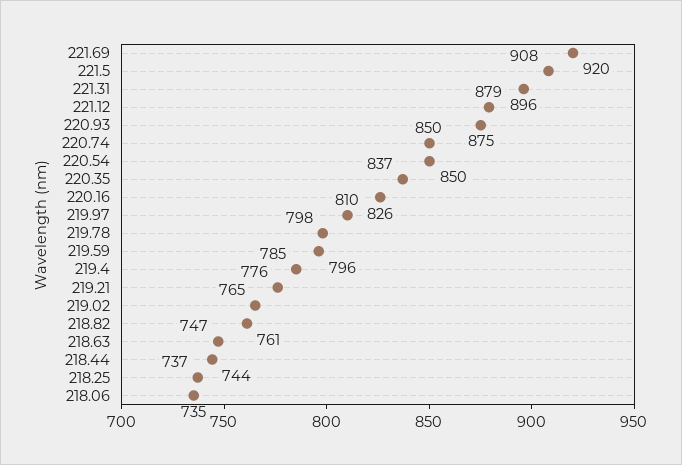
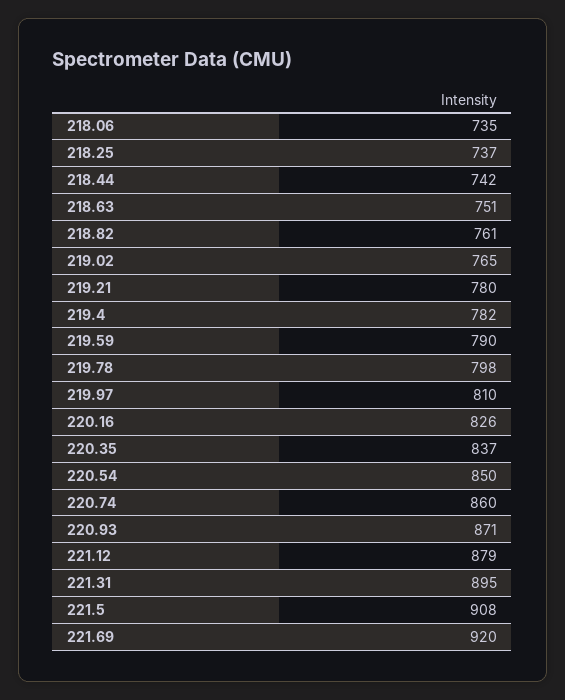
221.31: 896 -> 895
220.93: 875 -> 871
220.74: 850 -> 860
219.59: 796 -> 790
219.4: 785 -> 782
219.21: 776 -> 780
218.63: 747 -> 751
218.44: 744 -> 742

